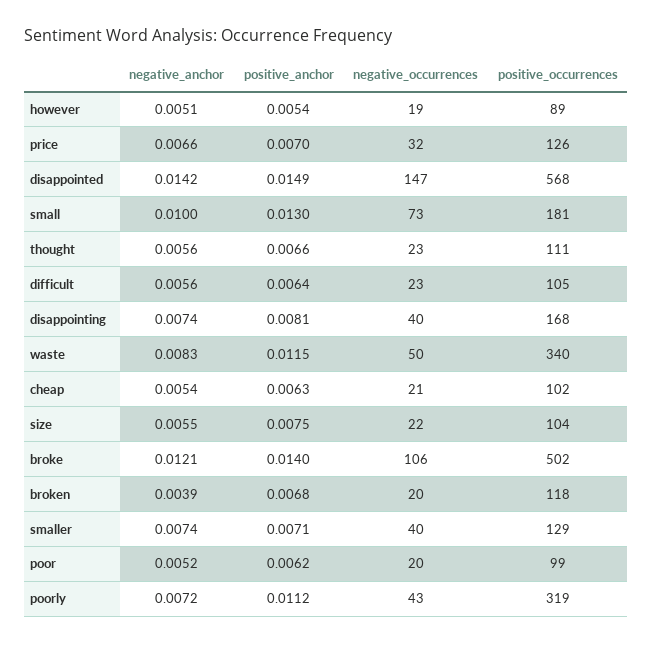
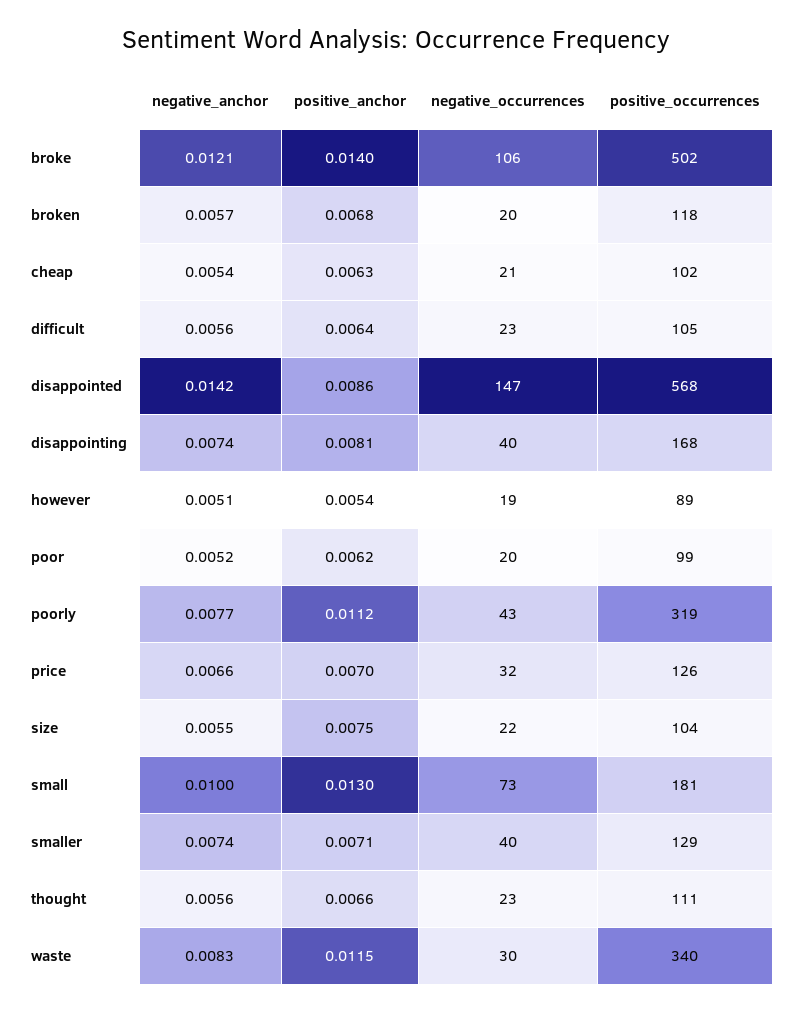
positive_anchor, disappointed: 0.0149 -> 0.0086
negative_occurrences, waste: 50 -> 30
negative_anchor, broken: 0.0039 -> 0.0057
negative_anchor, poorly: 0.0072 -> 0.0077

